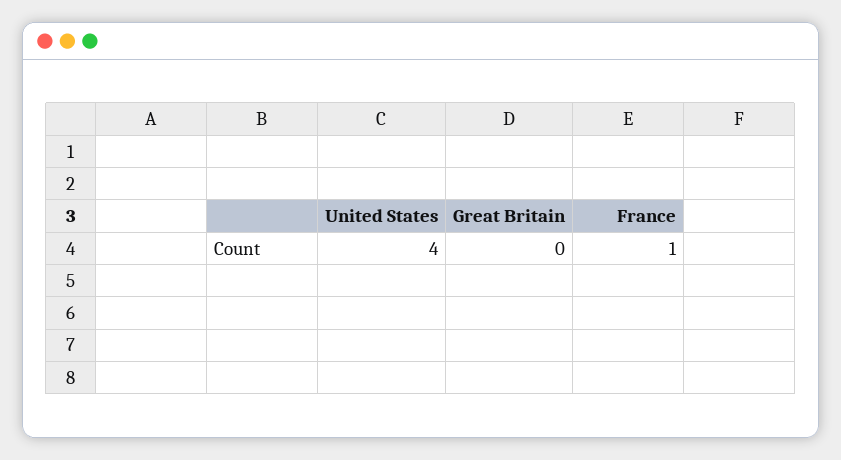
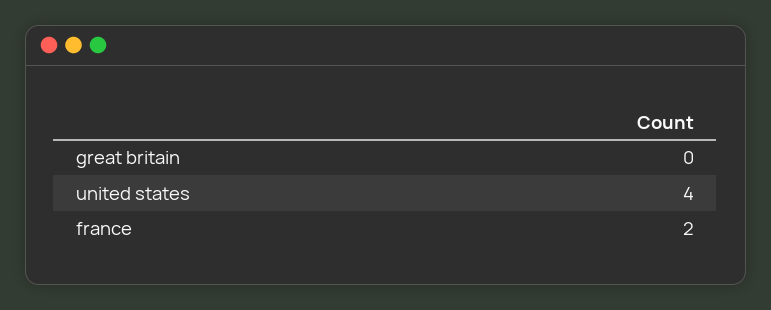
France: 1 -> 2

